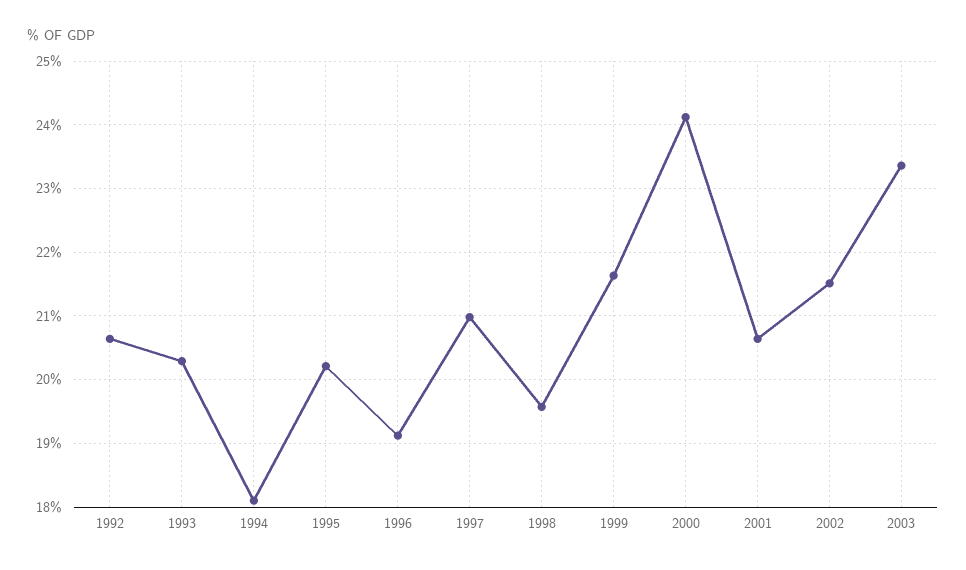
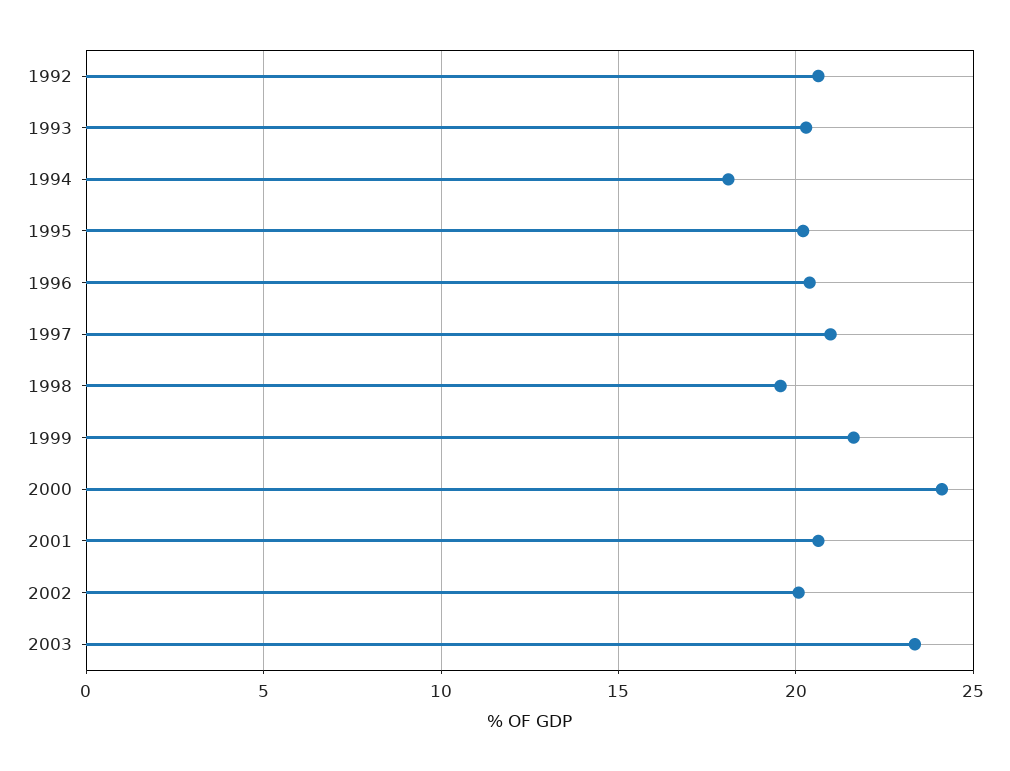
1996: 19.1 -> 20.5
2002: 21.5 -> 20

